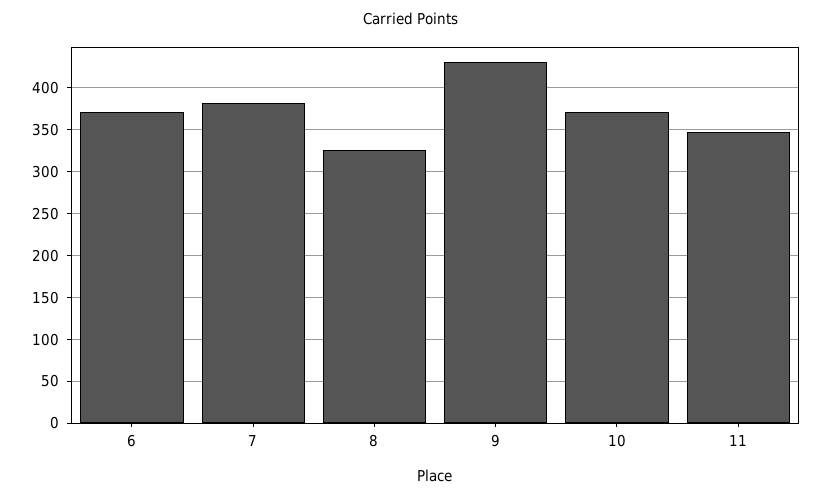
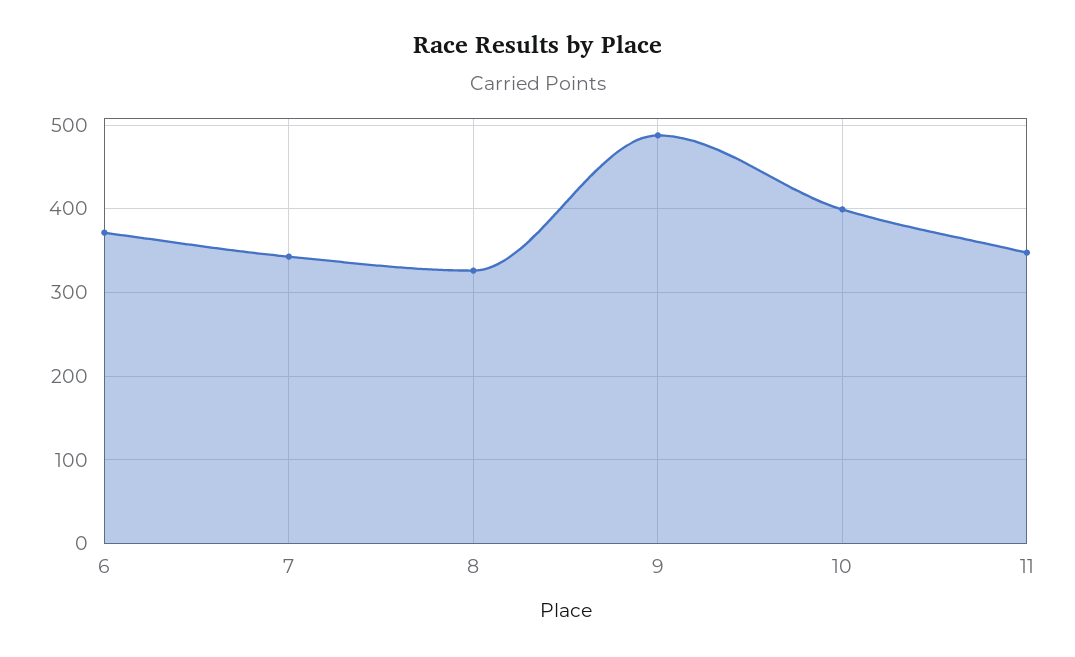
7: 380 -> 340
9: 430 -> 490
10: 370 -> 400

